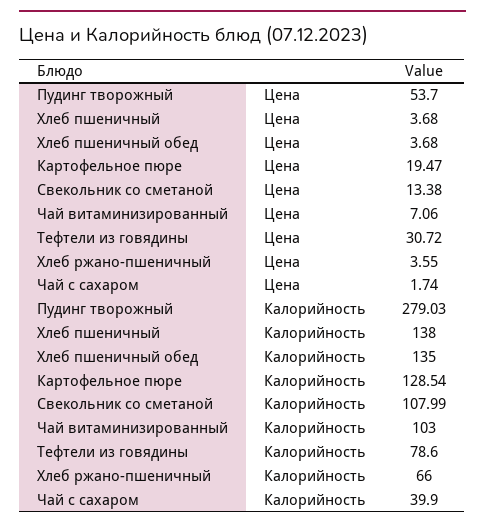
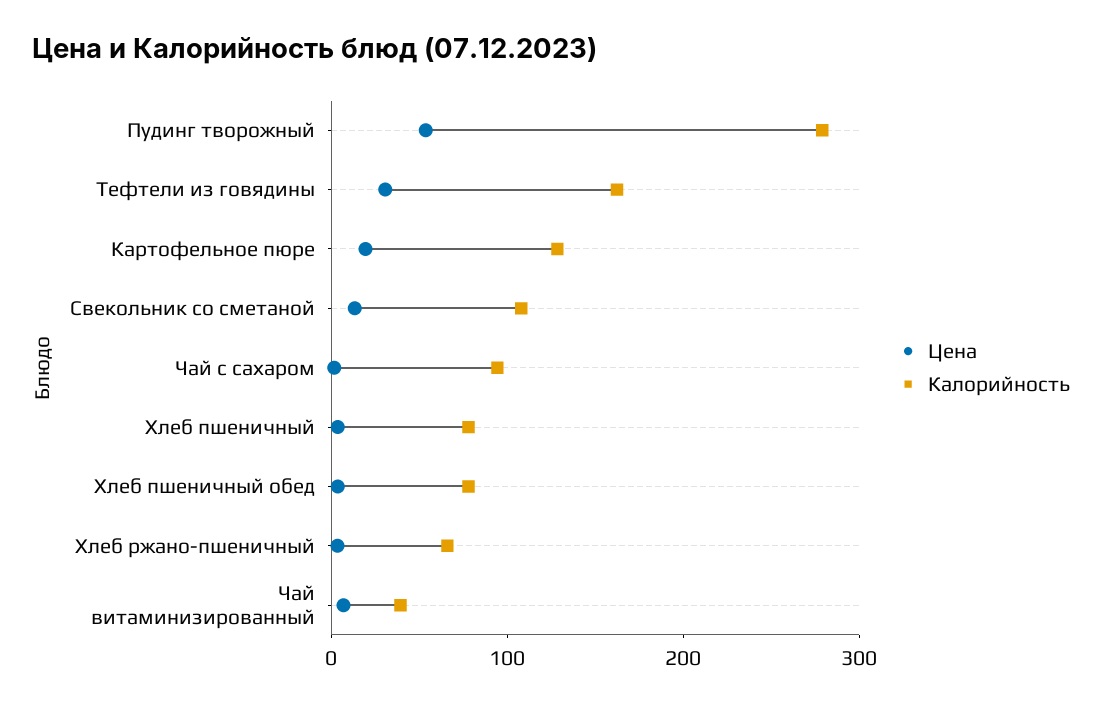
Калорийность, Хлеб пшеничный: 138 -> 80
Калорийность, Хлеб пшеничный обед: 135 -> 80
Калорийность, Чай витаминизированный: 103 -> 40
Калорийность, Тефтели из говядины: 78.6 -> 160
Калорийность, Чай с сахаром: 39.9 -> 100

